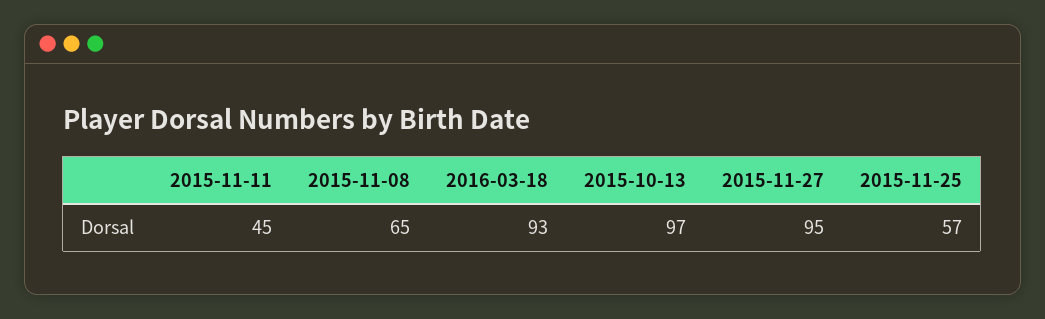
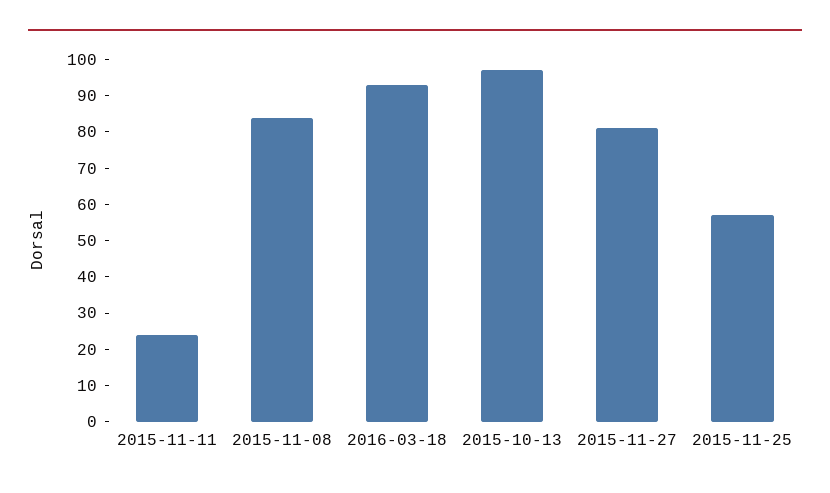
2015-11-11: 45 -> 25
2015-11-08: 65 -> 85
2015-11-27: 95 -> 80

